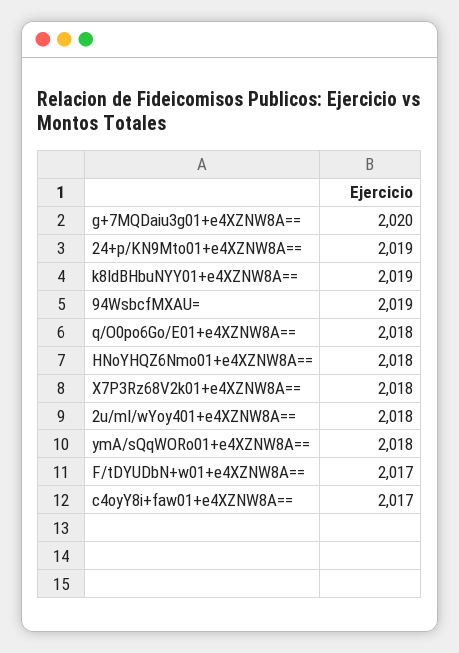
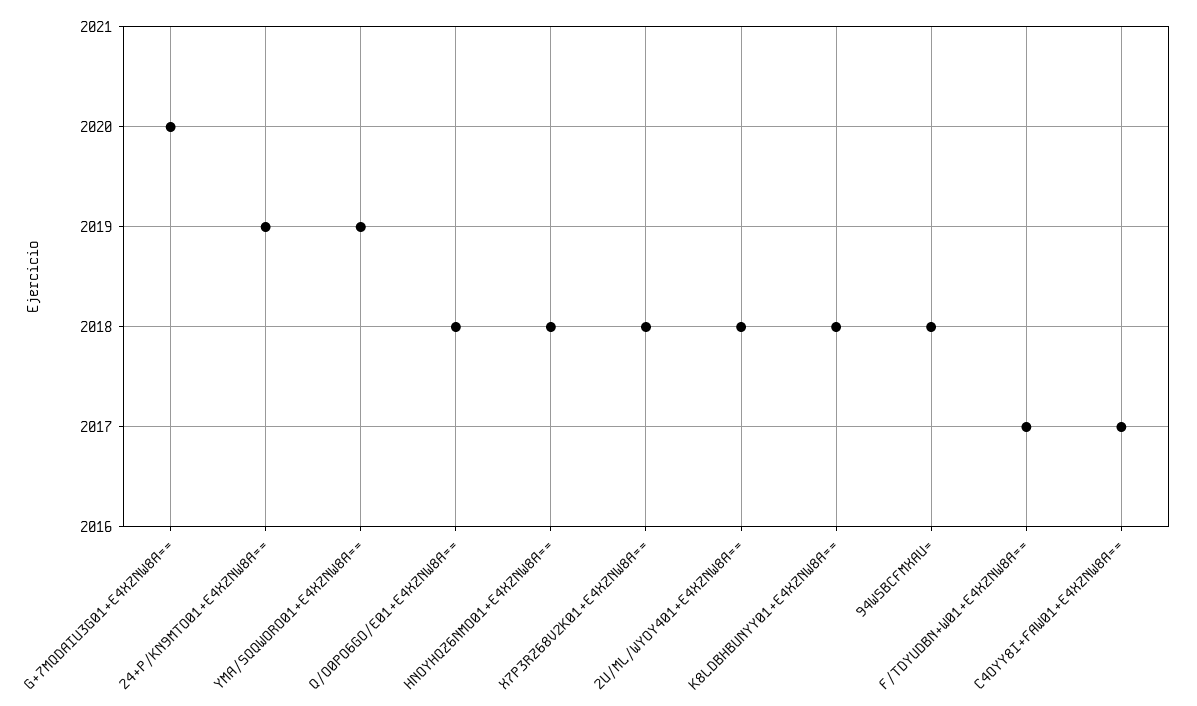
k8ldBHbuNYY01+e4XZNW8A==: 2019 -> 2018
94WsbcfMXAU=: 2019 -> 2018
ymA/sQqWORo01+e4XZNW8A==: 2018 -> 2019

